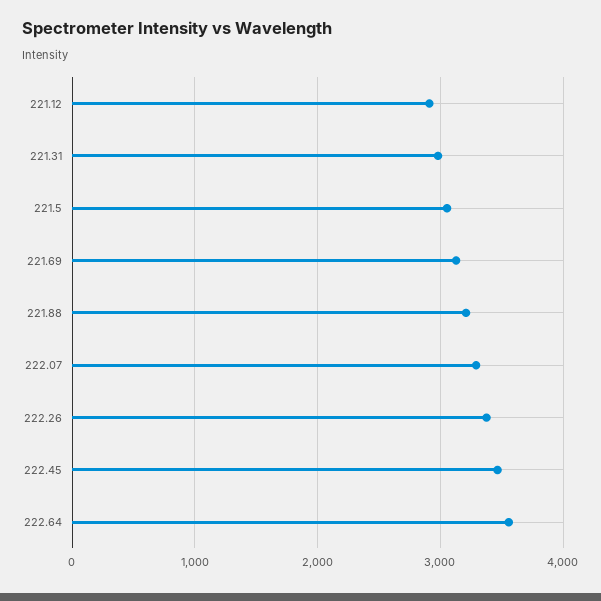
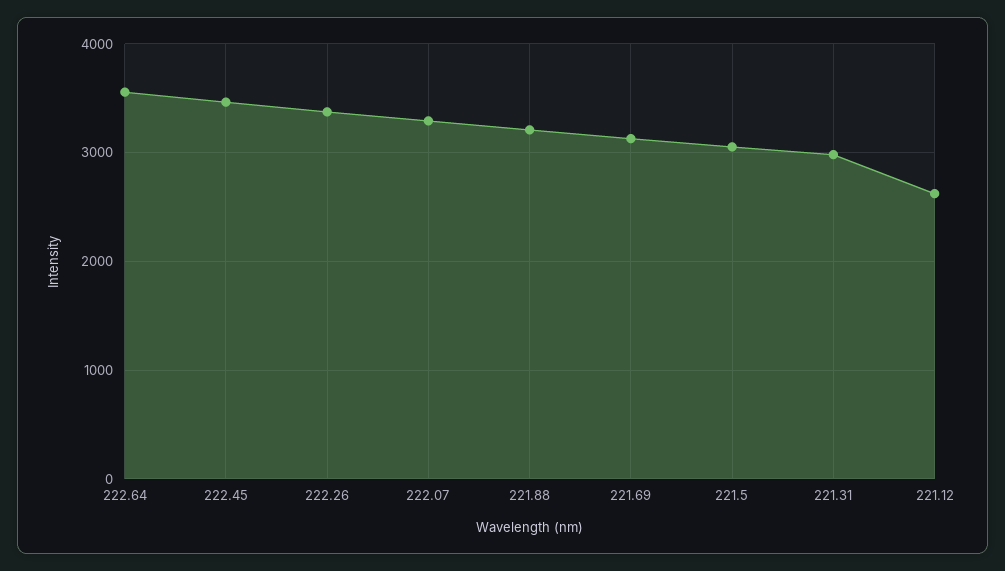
221.12: 2900 -> 2600

